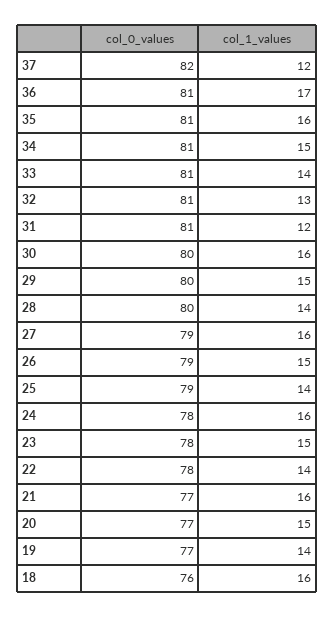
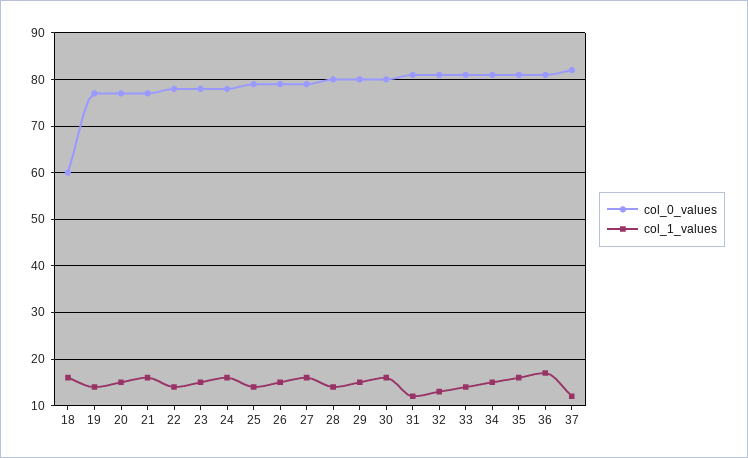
col_0_values, 18: 76 -> 60

